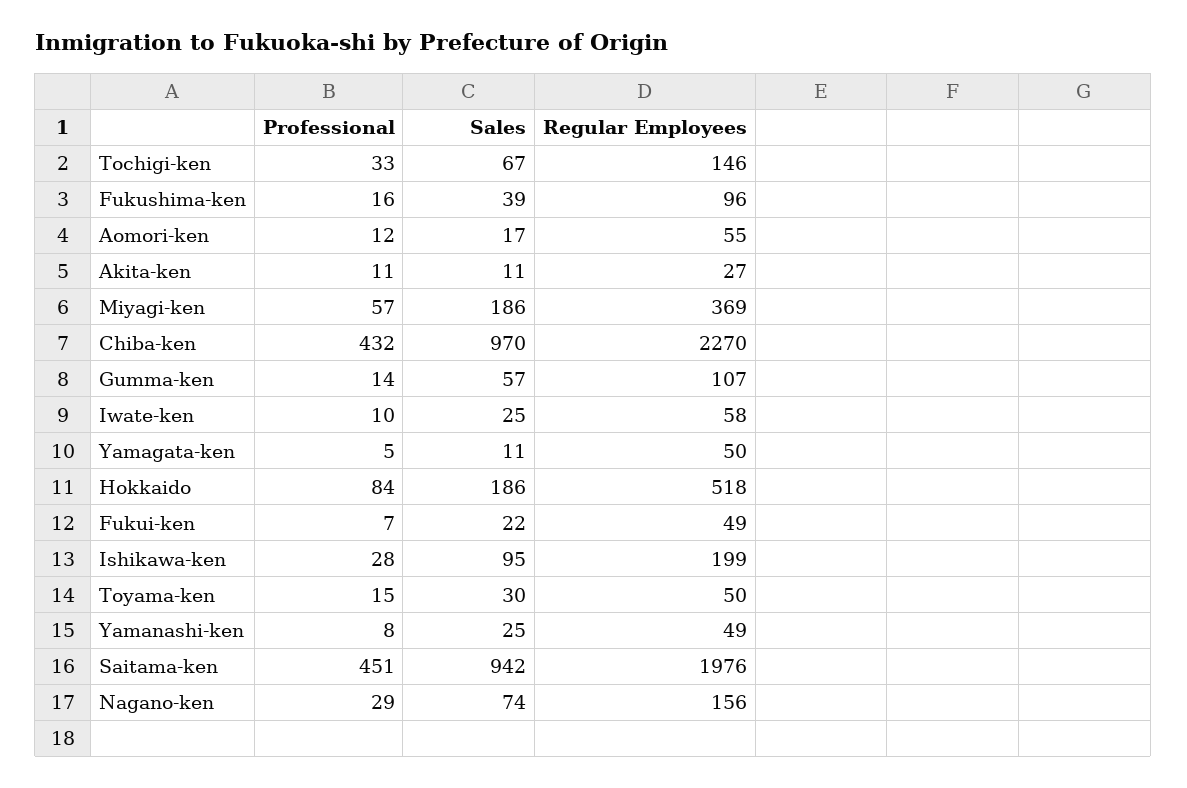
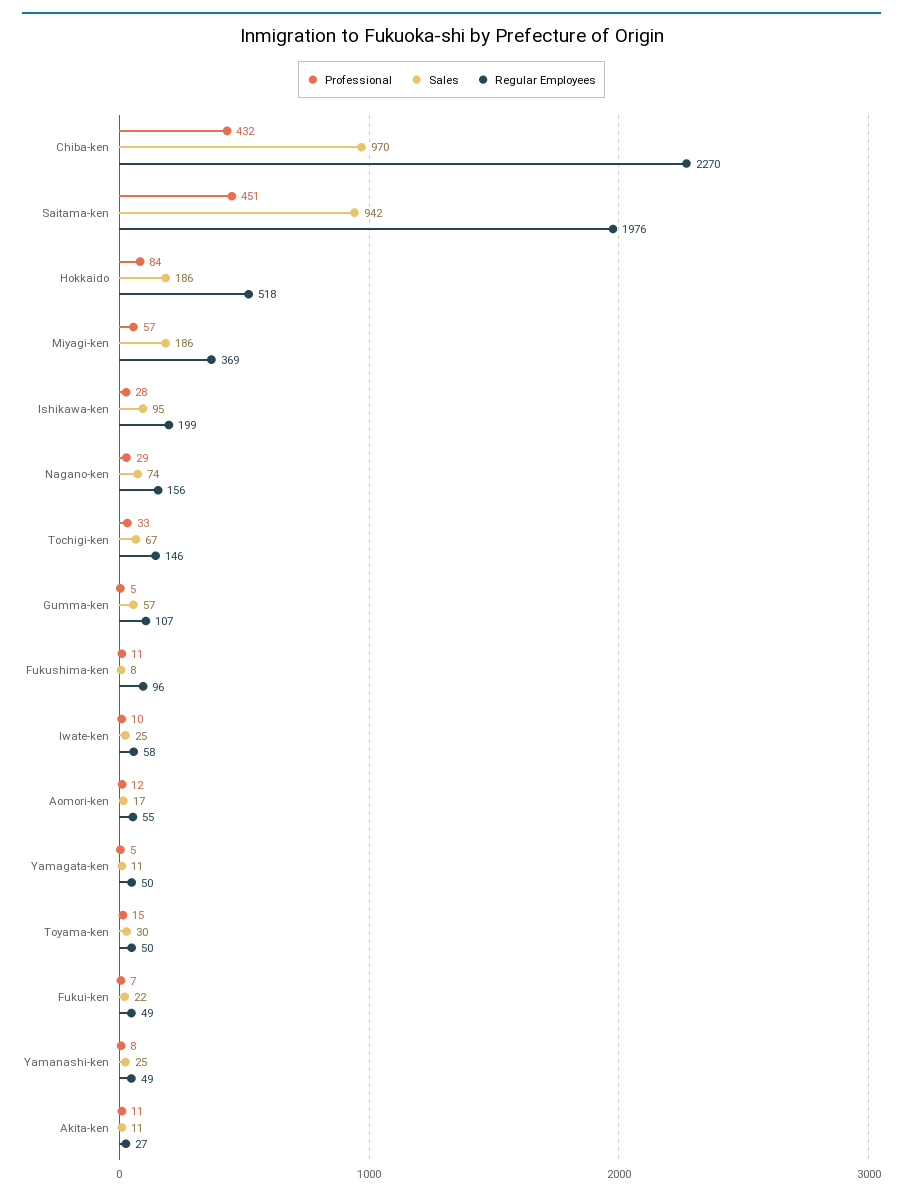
Professional, Fukushima-ken: 16 -> 11
Sales, Fukushima-ken: 39 -> 8
Professional, Gumma-ken: 14 -> 5

